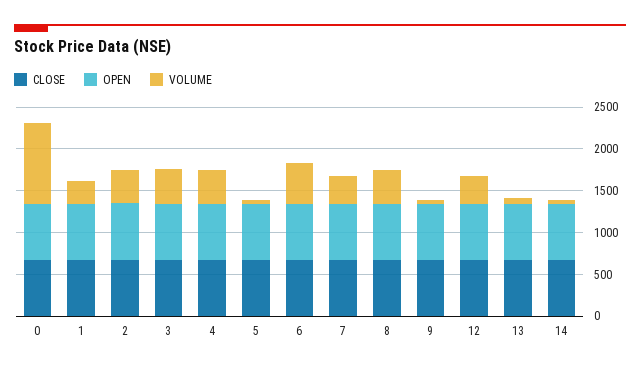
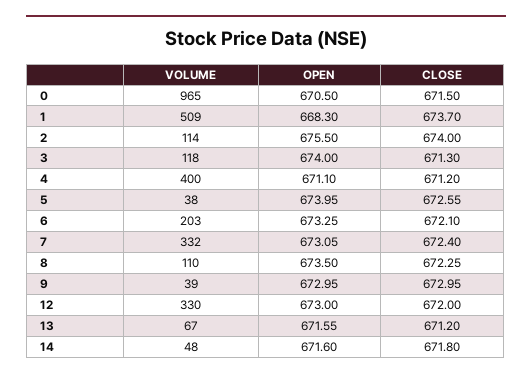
VOLUME, 1: 300 -> 509
VOLUME, 2: 400 -> 114
VOLUME, 3: 400 -> 118
VOLUME, 6: 500 -> 203
VOLUME, 8: 400 -> 110

